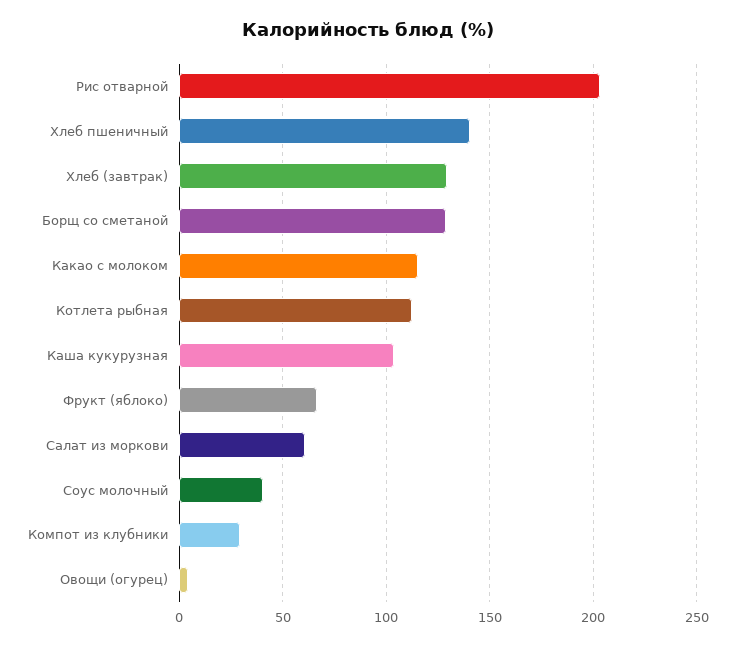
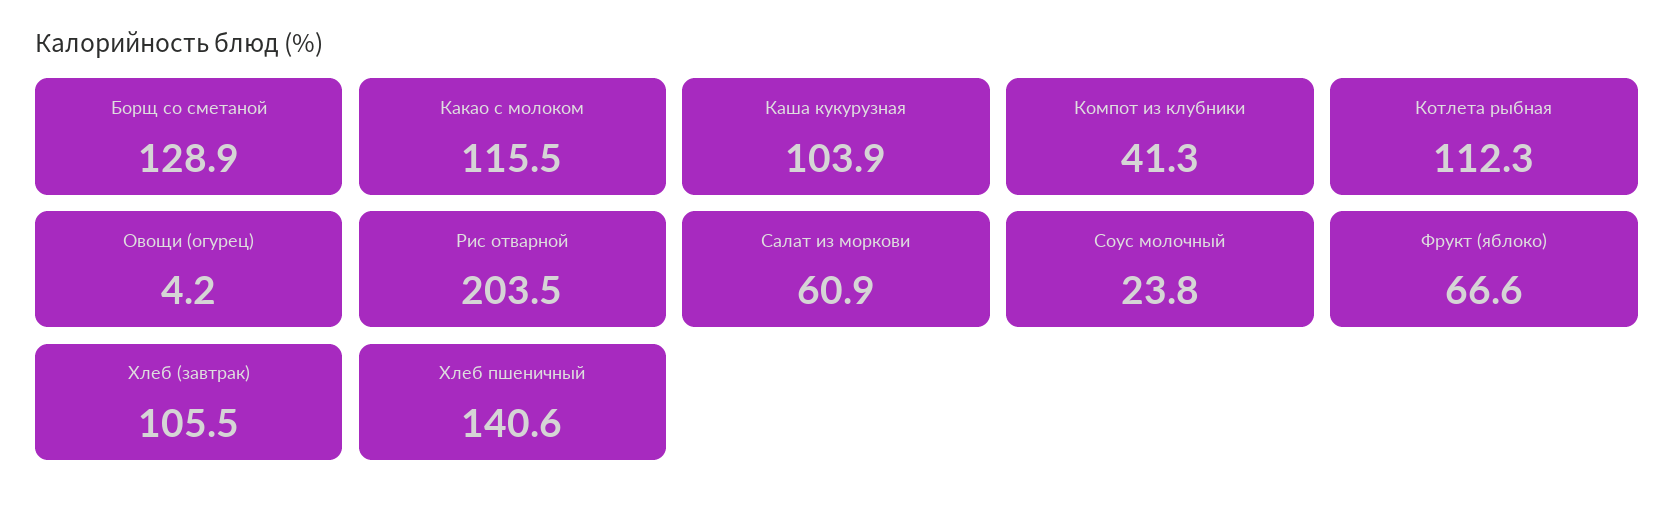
Хлеб (завтрак): 130 -> 105.5
Соус молочный: 40 -> 23.8
Компот из клубники: 30 -> 41.3

